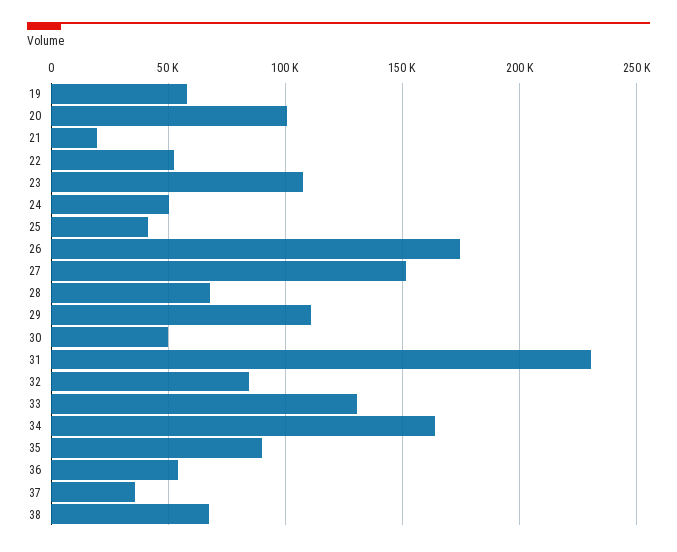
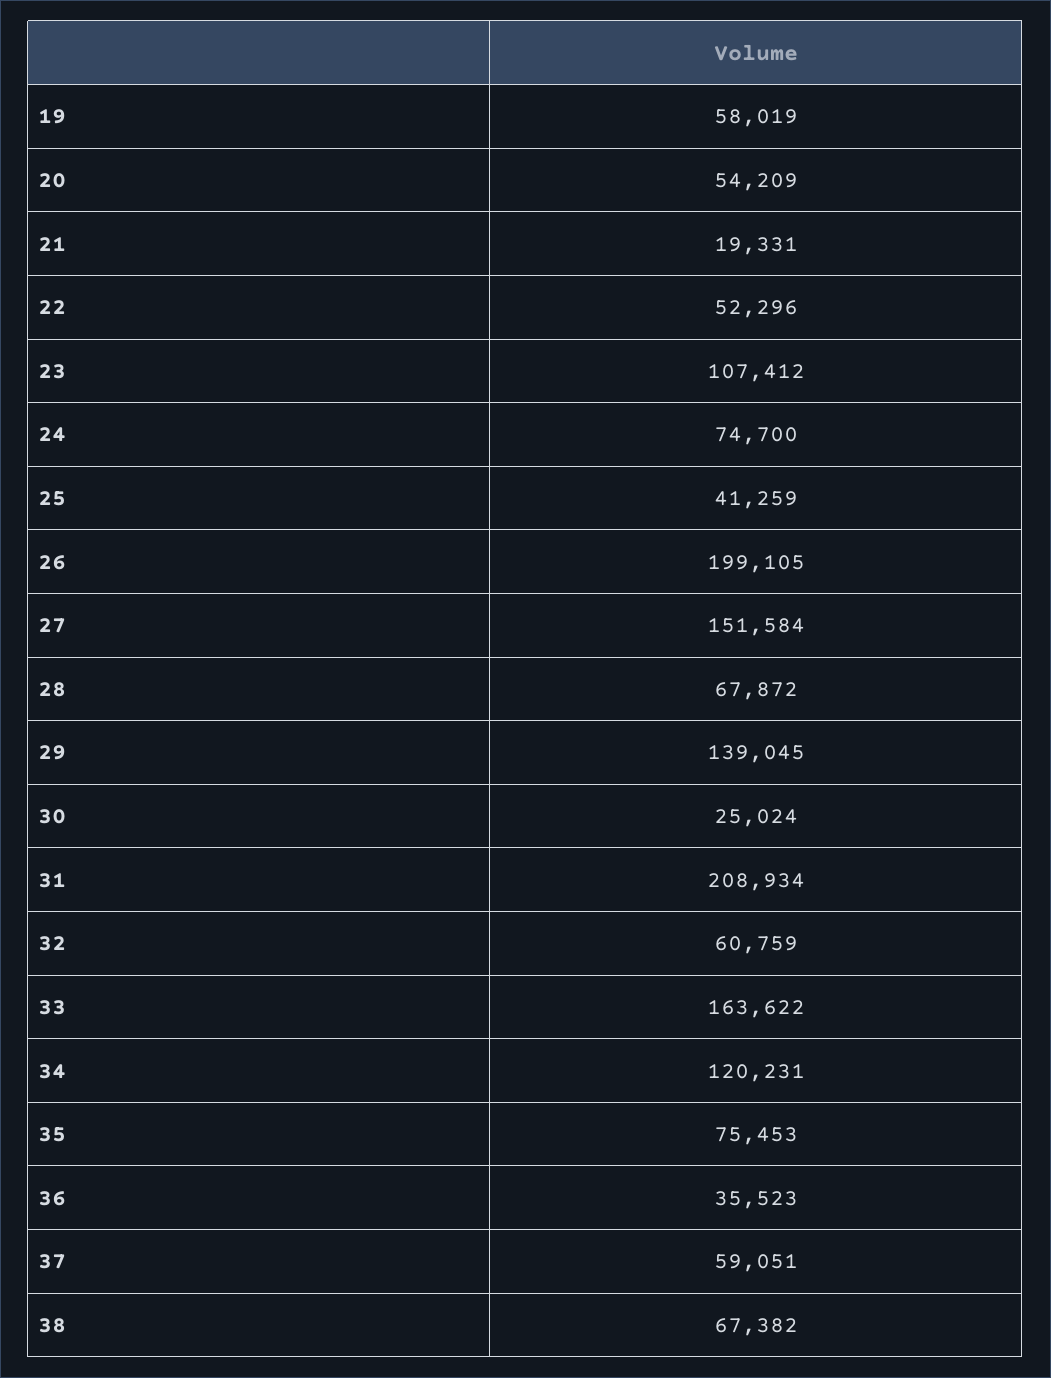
20: 100000 -> 54209
24: 50000 -> 74700
26: 175000 -> 199105
29: 110000 -> 139045
30: 50000 -> 25024
31: 230000 -> 208934
32: 85000 -> 60759
33: 130000 -> 163622
34: 165000 -> 120231
35: 90000 -> 75453
36: 55000 -> 35523
37: 35000 -> 59051

